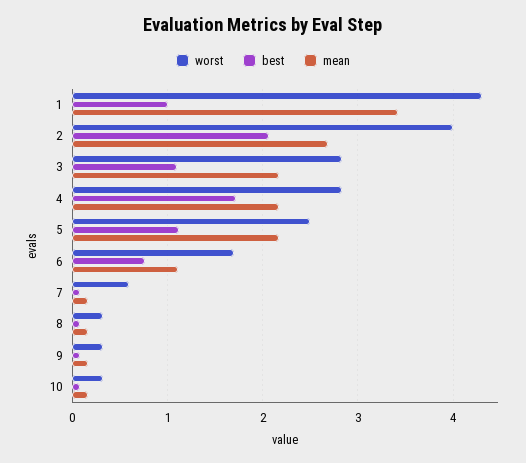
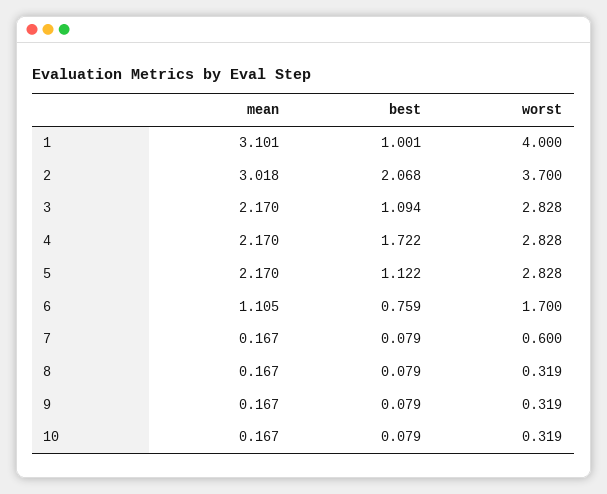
worst, 1: 4.3 -> 4
mean, 1: 3.4 -> 3.101
worst, 2: 4 -> 3.7
mean, 2: 2.7 -> 3.018
worst, 5: 2.5 -> 2.828

